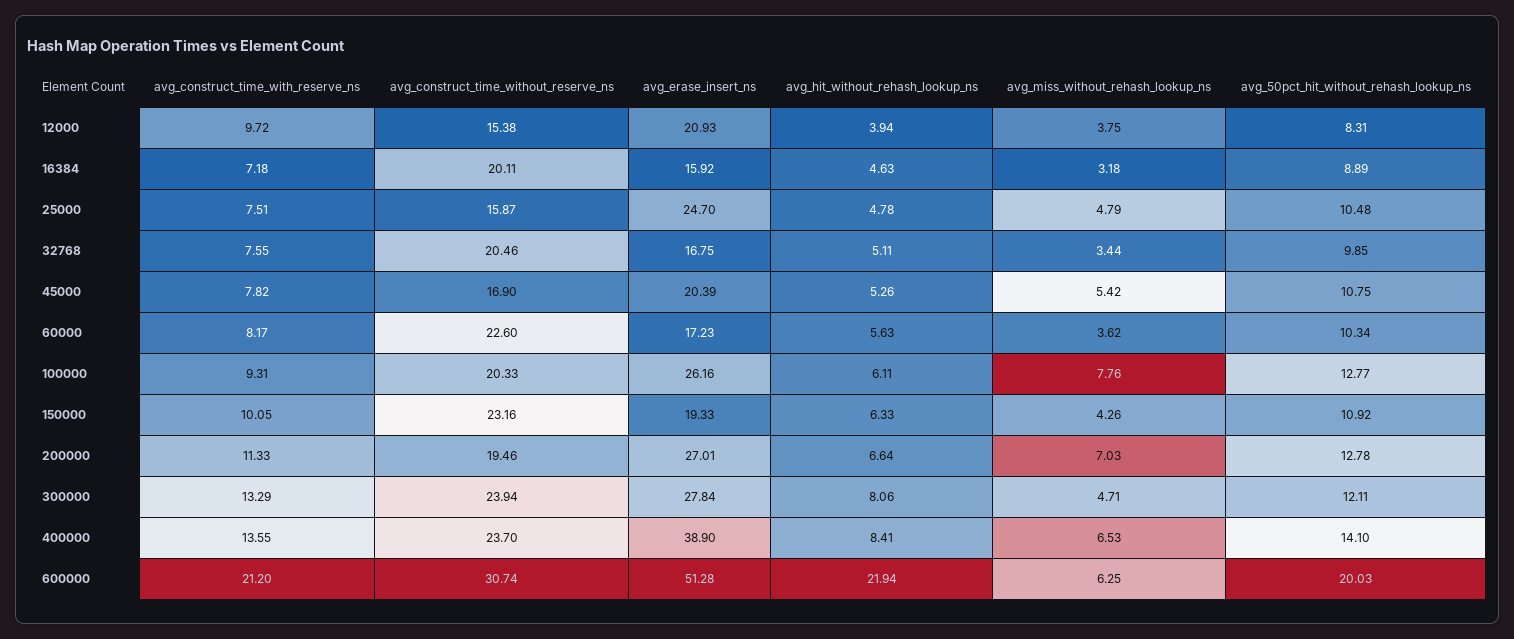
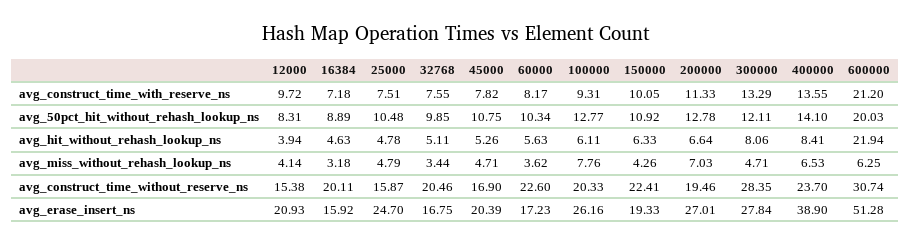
avg_miss_without_rehash_lookup_ns, 12000: 3.75 -> 4.14
avg_miss_without_rehash_lookup_ns, 45000: 5.42 -> 4.71
avg_construct_time_without_reserve_ns, 150000: 23.16 -> 22.41
avg_construct_time_without_reserve_ns, 300000: 23.94 -> 28.35

